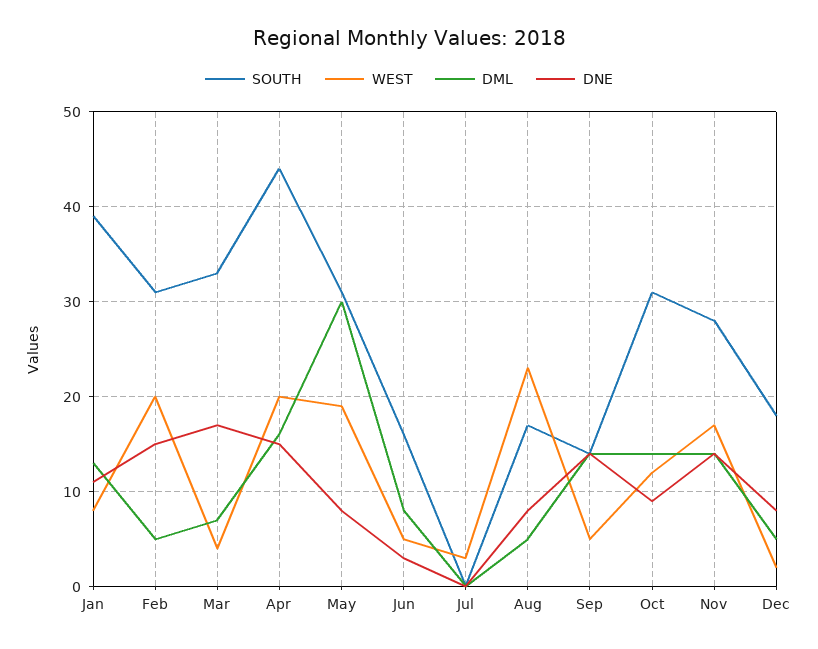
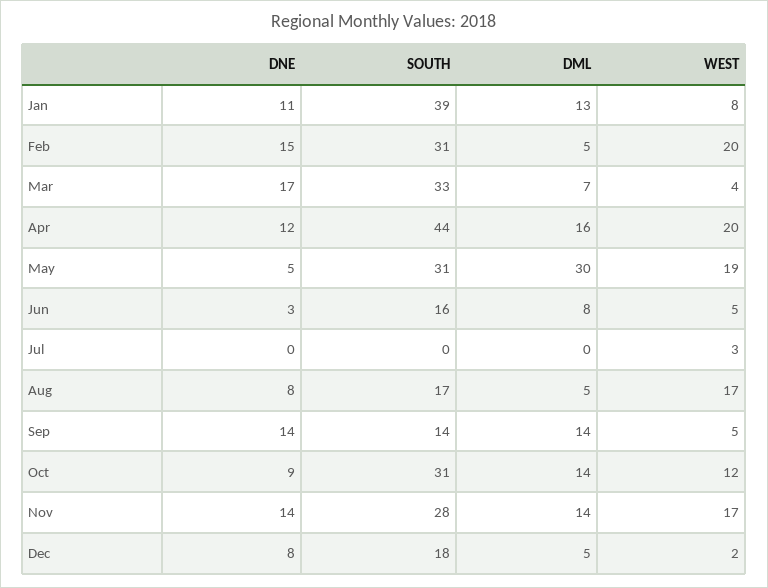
DNE, Apr: 15 -> 12
DNE, May: 8 -> 5
WEST, Aug: 23 -> 17

